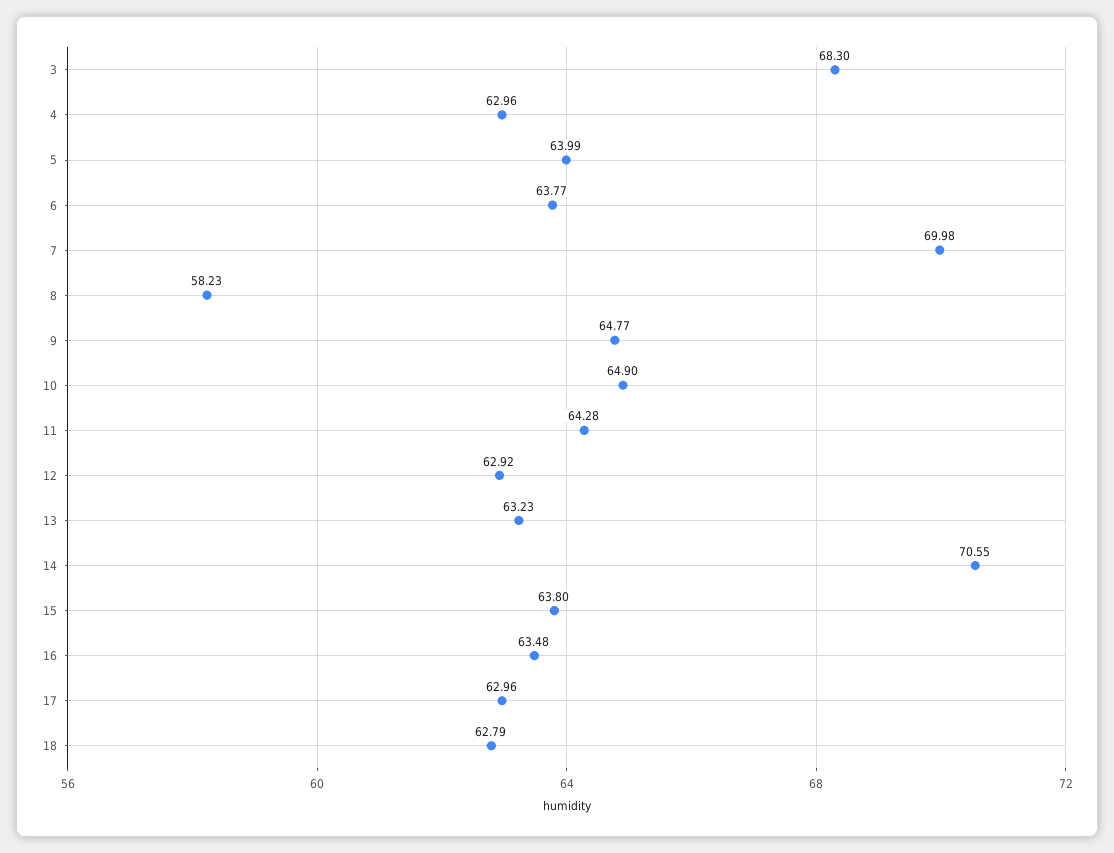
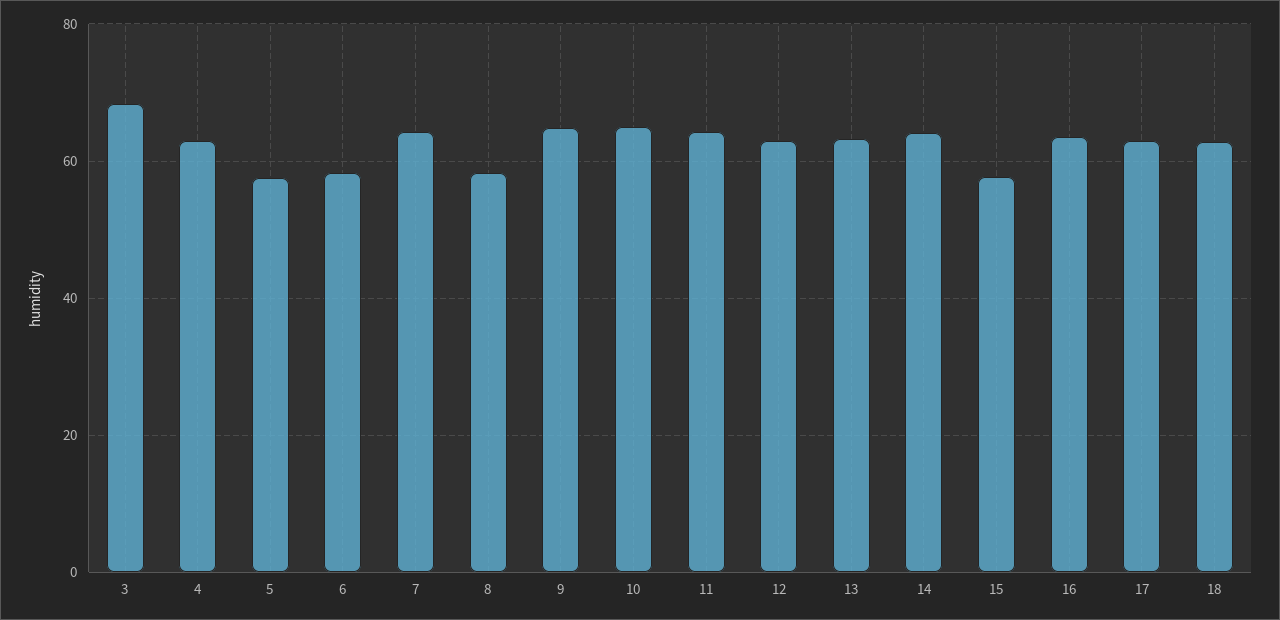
5: 63.99 -> 58
6: 63.77 -> 58
7: 69.98 -> 64
14: 70.55 -> 64
15: 63.8 -> 58

